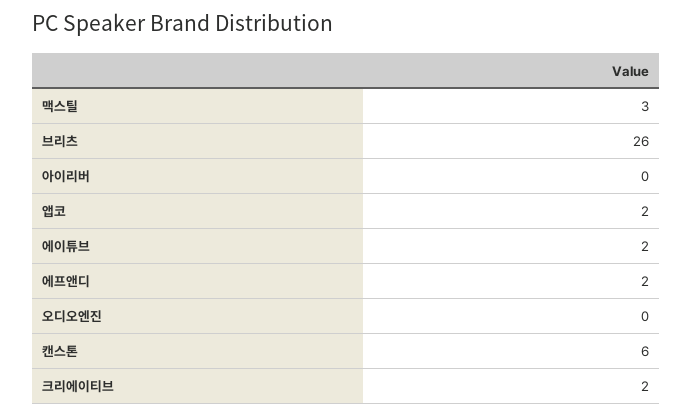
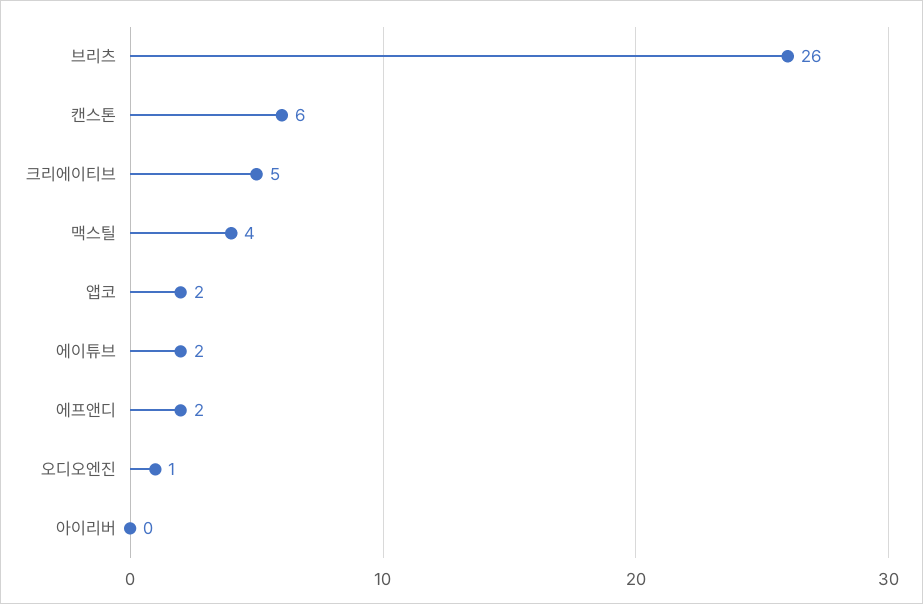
맥스틸: 3 -> 4
오디오엔진: 0 -> 1
크리에이티브: 2 -> 5

